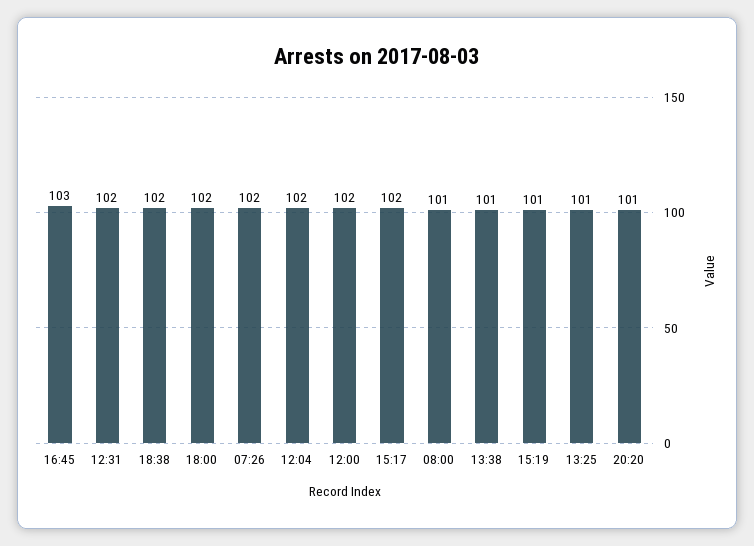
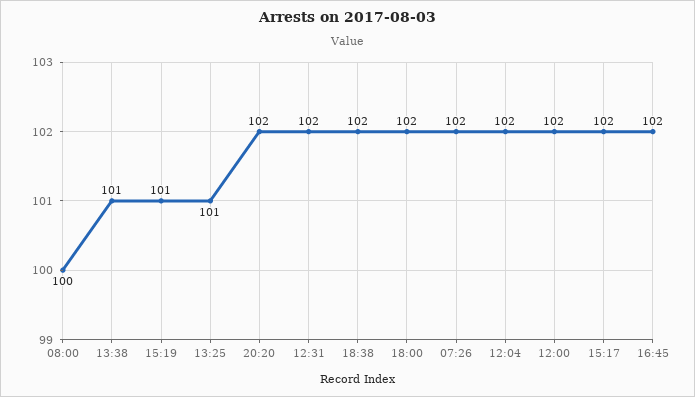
16:45: 103 -> 102
08:00: 101 -> 100
20:20: 101 -> 102

